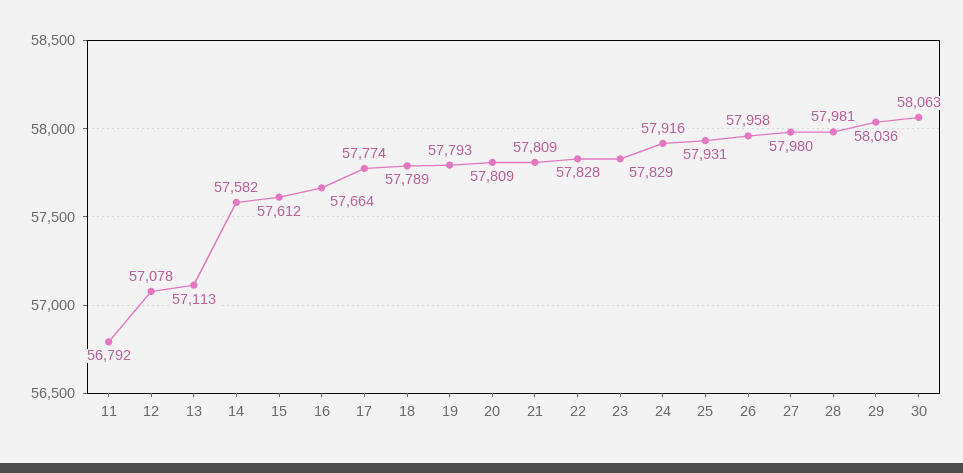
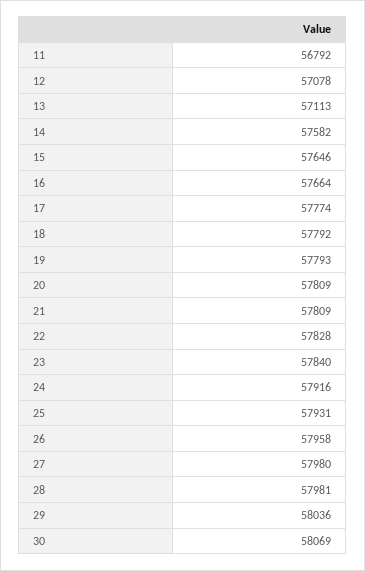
15: 57612 -> 57646
18: 57789 -> 57792
23: 57829 -> 57840
30: 58063 -> 58069

